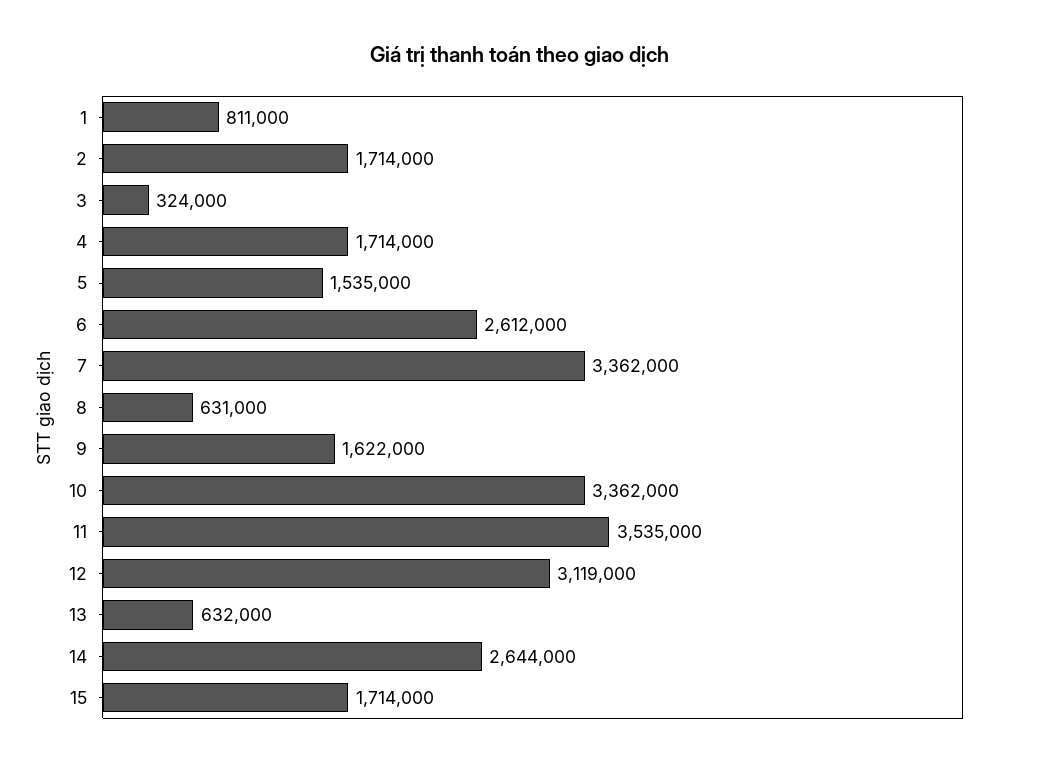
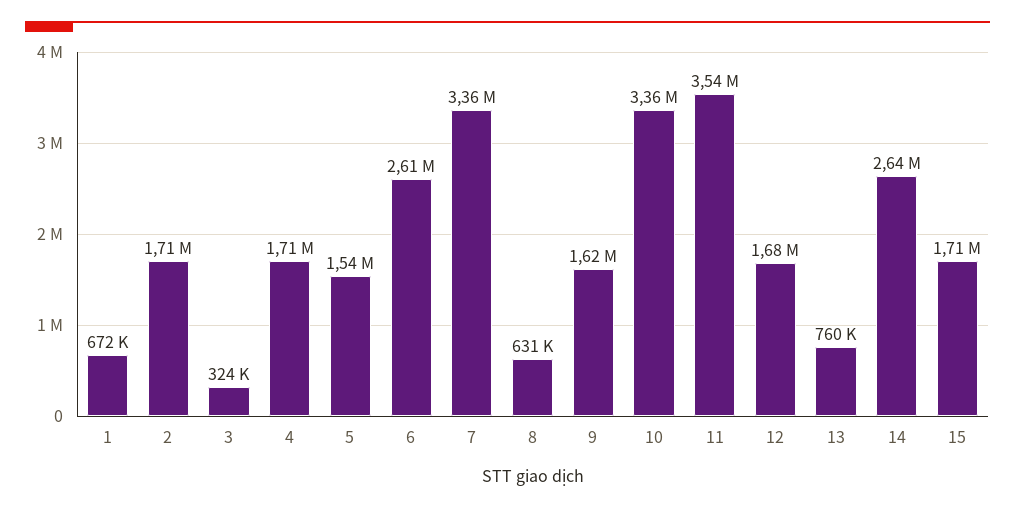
1: 811000 -> 672000
12: 3119000 -> 1680000
13: 632000 -> 760000

